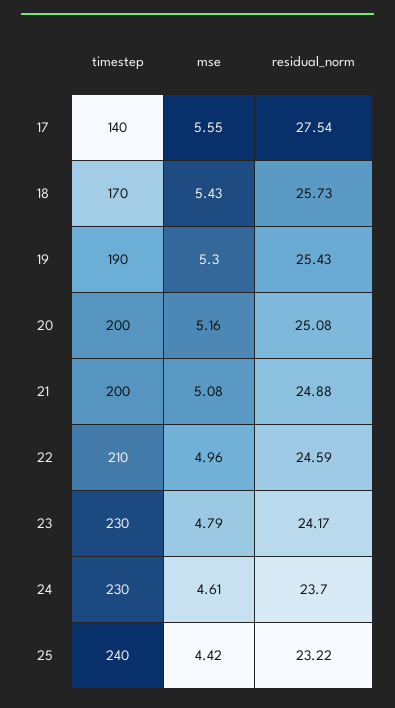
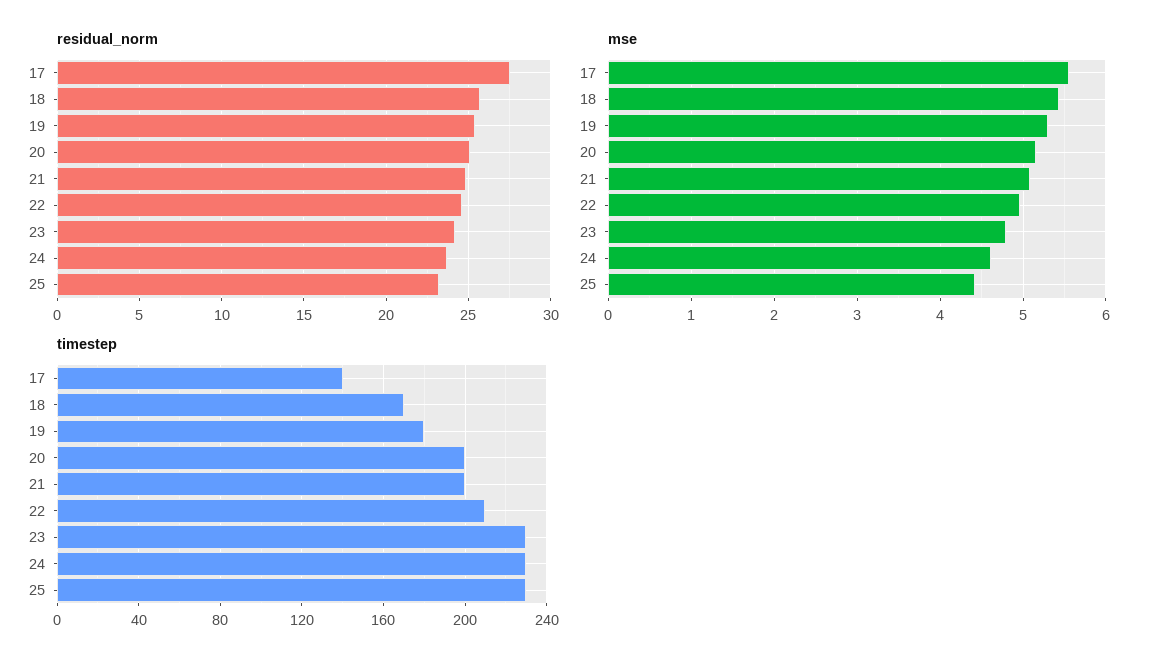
timestep, 19: 190 -> 180
timestep, 25: 240 -> 230

